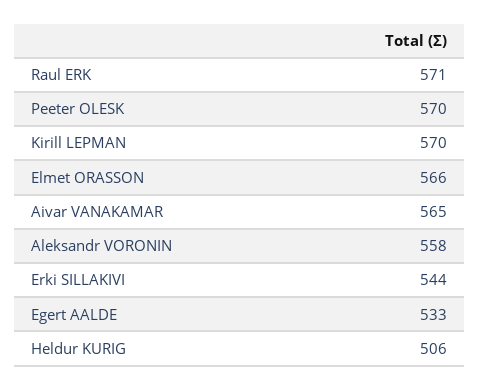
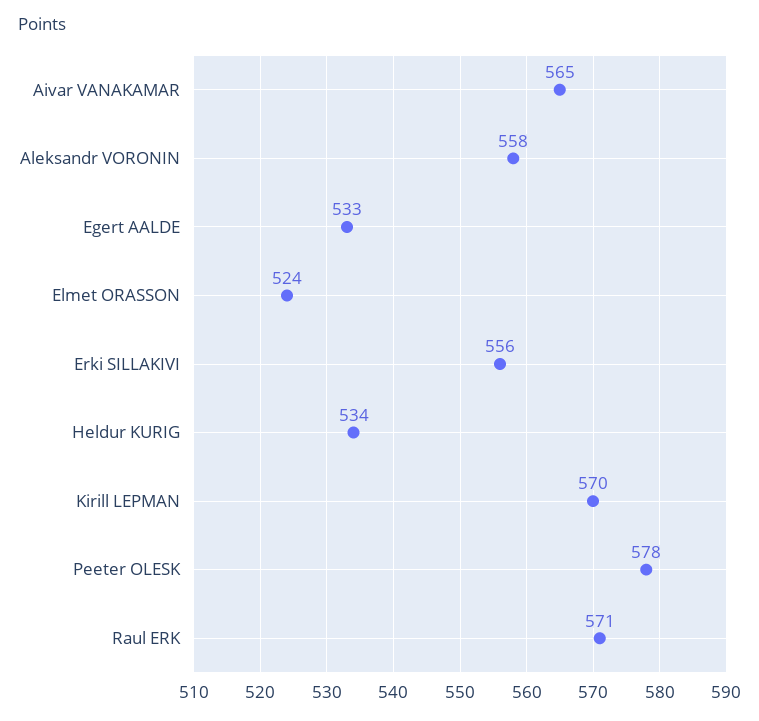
Peeter OLESK: 570 -> 578
Elmet ORASSON: 566 -> 524
Erki SILLAKIVI: 544 -> 556
Heldur KURIG: 506 -> 534

